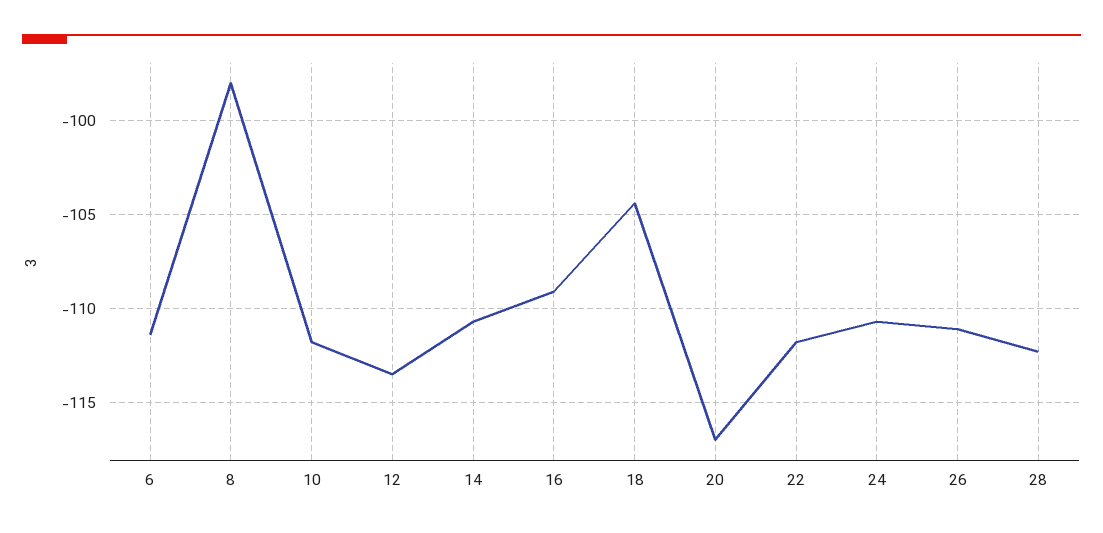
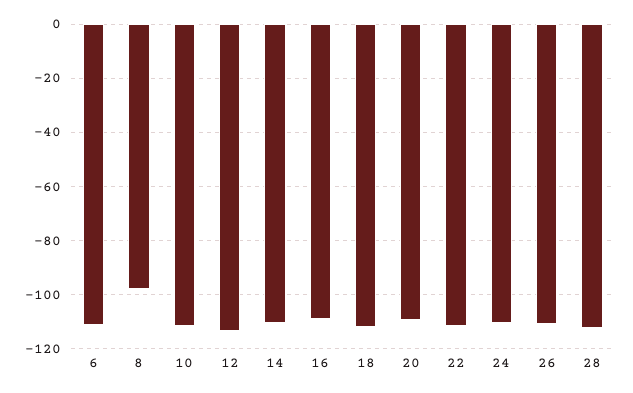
18: -104.5 -> -112.5
20: -117 -> -110

